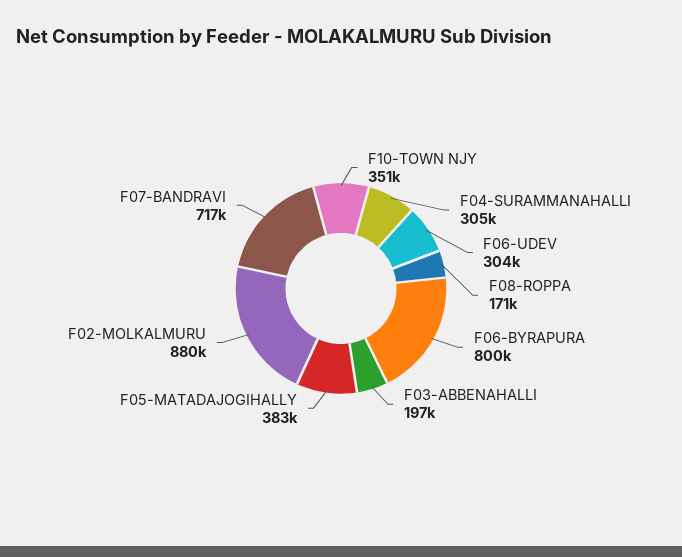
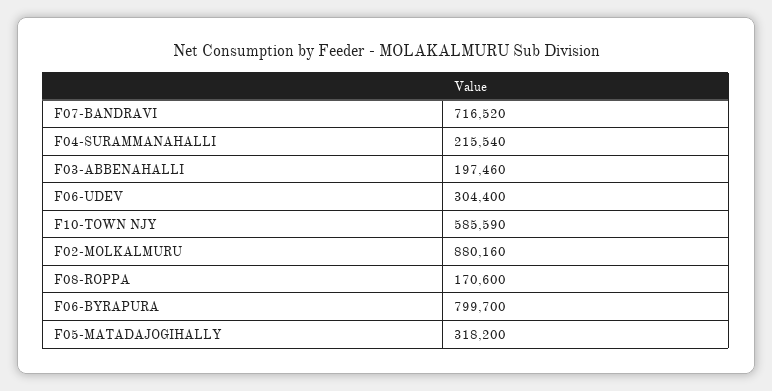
F10-TOWN NJY: 351000 -> 585590
F04-SURAMMANAHALLI: 305000 -> 215540
F05-MATADAJOGIHALLY: 383000 -> 318200

